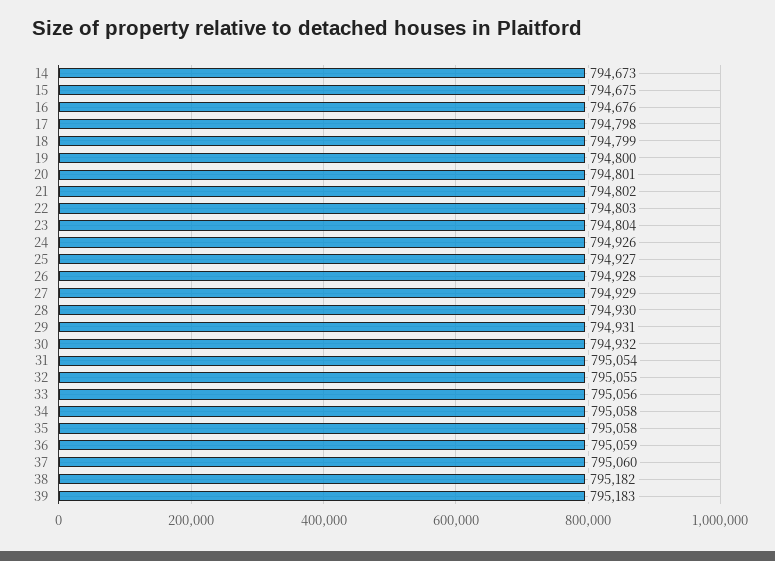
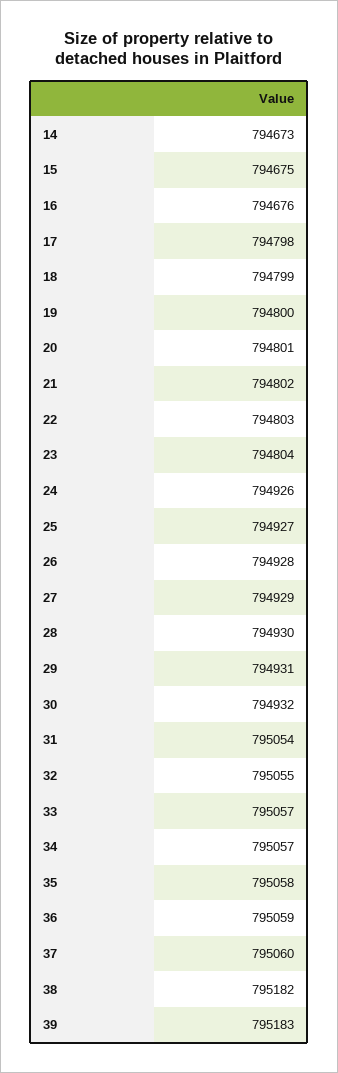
33: 795056 -> 795057
34: 795058 -> 795057

